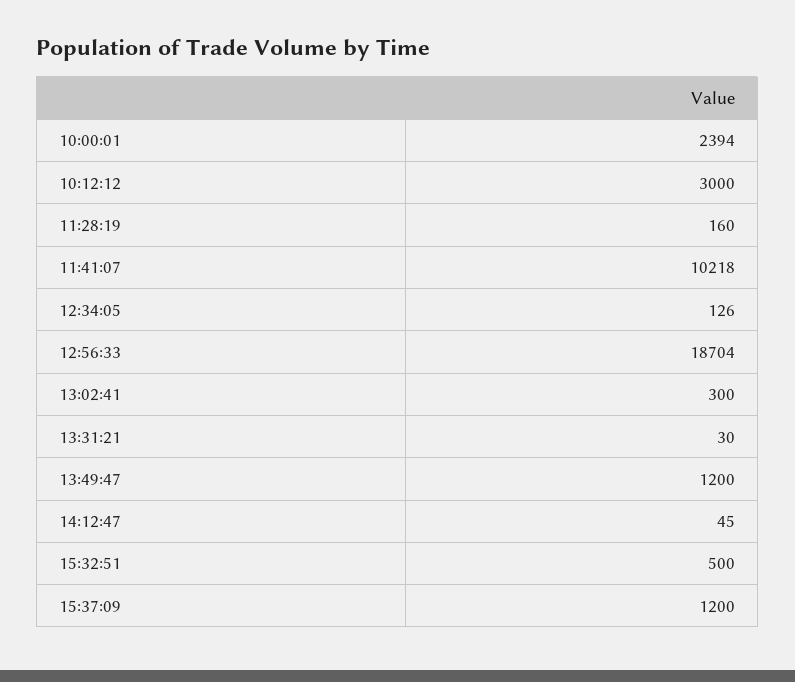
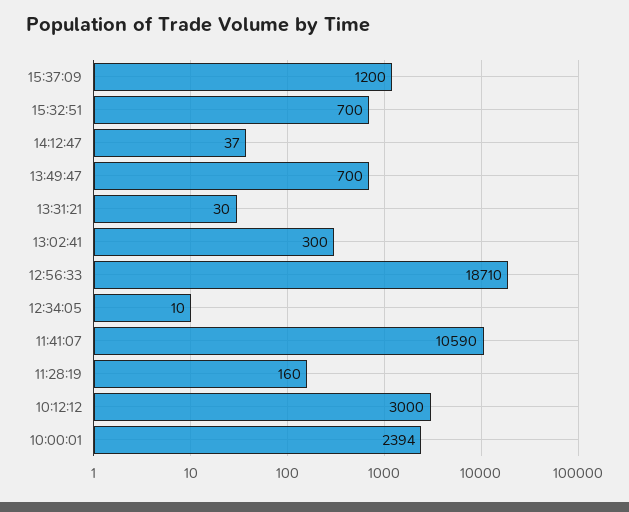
11:41:07: 10218 -> 10590
12:34:05: 126 -> 10
12:56:33: 18704 -> 18710
13:49:47: 1200 -> 700
14:12:47: 45 -> 37
15:32:51: 500 -> 700

